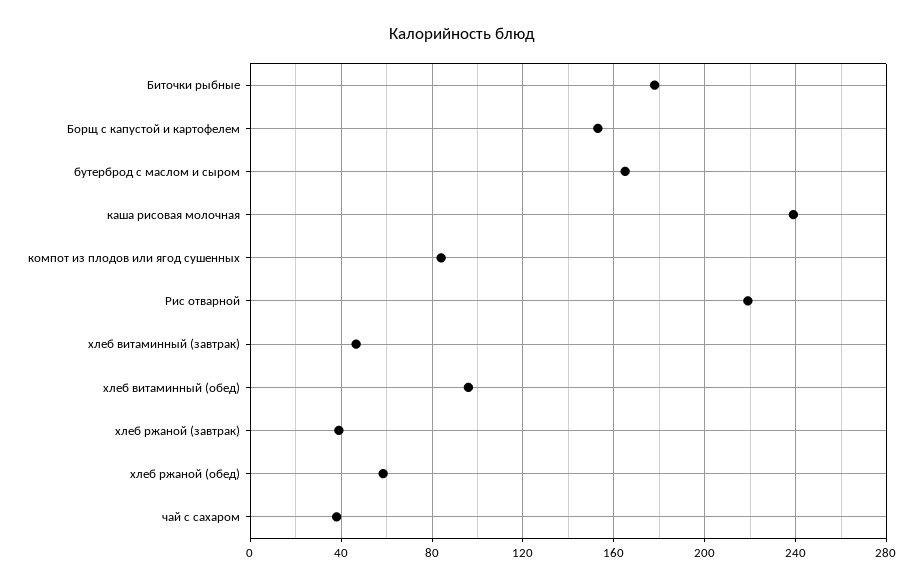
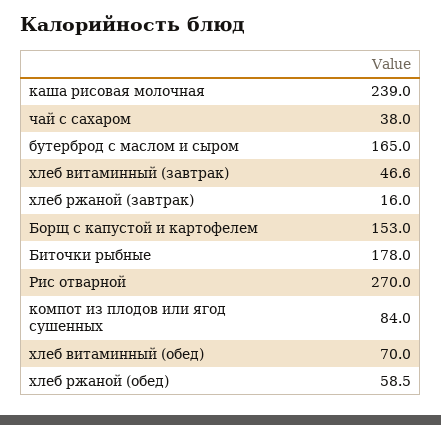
Рис отварной: 220 -> 270
хлеб витаминный (обед): 95 -> 70
хлеб ржаной (завтрак): 40 -> 16

